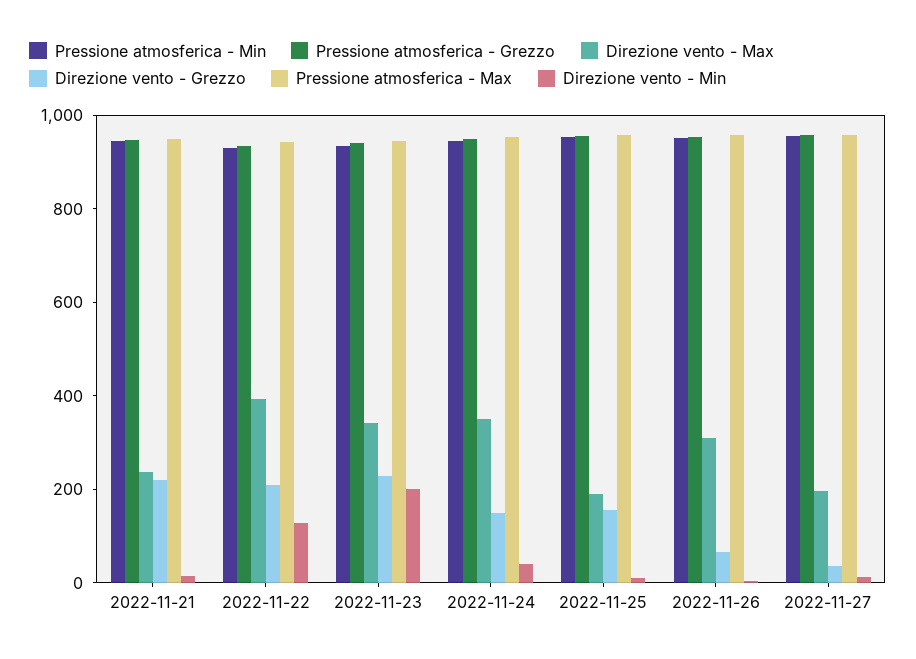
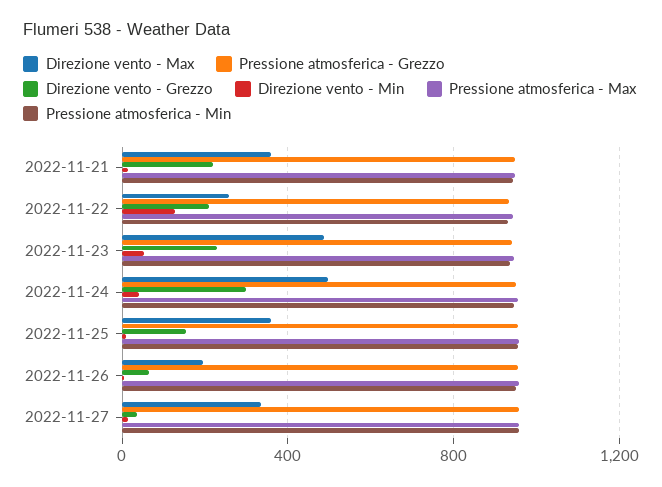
Direzione vento - Max, 2022-11-21: 250 -> 350
Direzione vento - Max, 2022-11-22: 400 -> 250
Direzione vento - Max, 2022-11-23: 350 -> 500
Direzione vento - Min, 2022-11-23: 200 -> 50
Direzione vento - Max, 2022-11-24: 350 -> 500
Direzione vento - Grezzo, 2022-11-24: 150 -> 300
Direzione vento - Max, 2022-11-25: 200 -> 350
Direzione vento - Max, 2022-11-26: 300 -> 200
Direzione vento - Max, 2022-11-27: 200 -> 350

